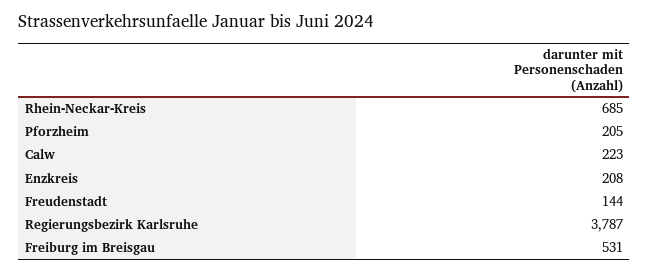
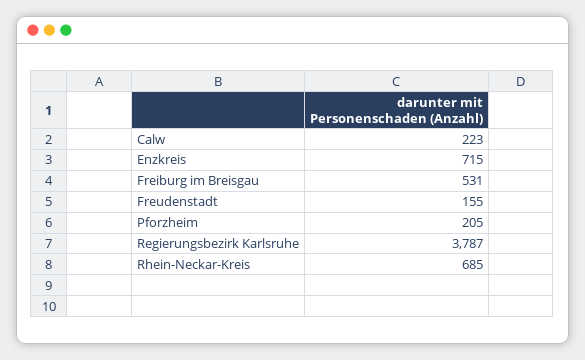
Enzkreis: 208 -> 715
Freudenstadt: 144 -> 155

